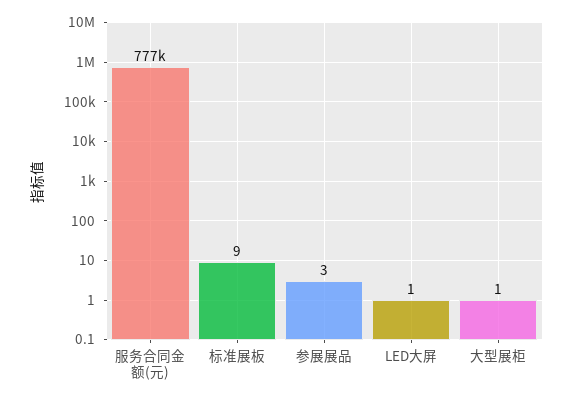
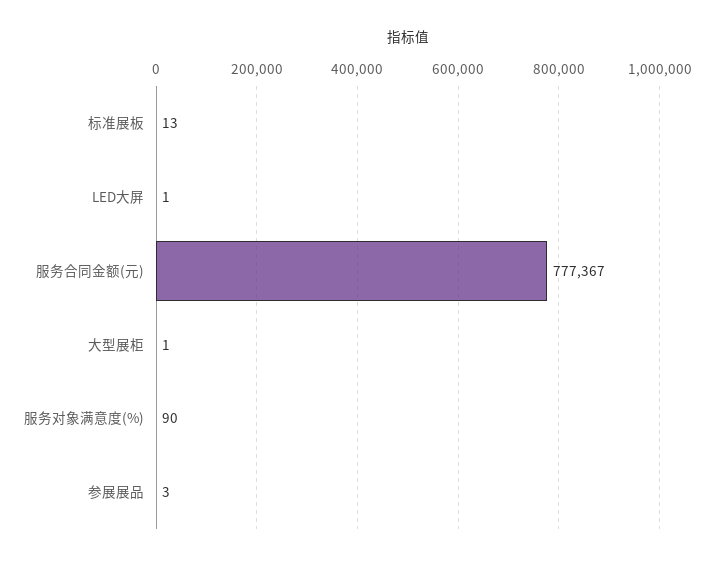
标准展板: 9 -> 13
服务对象满意度(%): none -> 90

